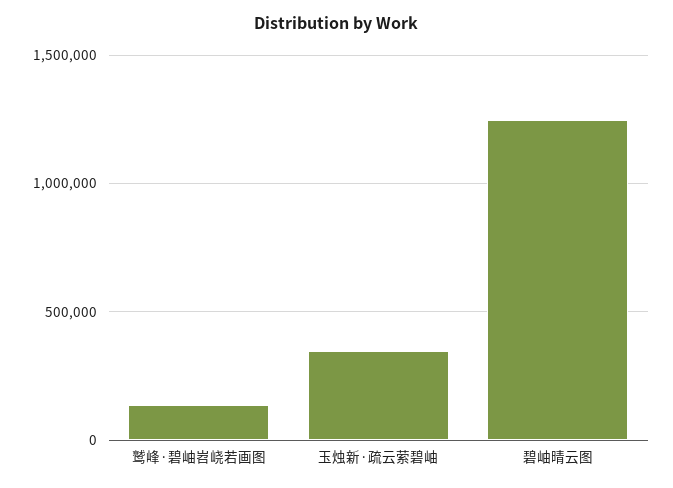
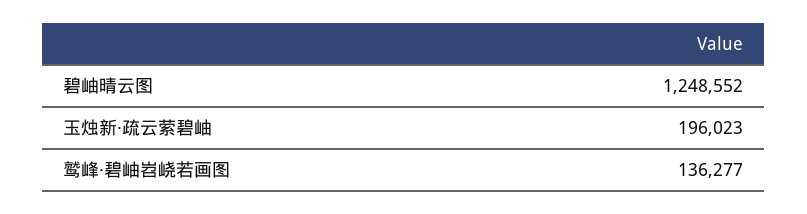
玉烛新·疏云萦碧岫: 350000 -> 196023

